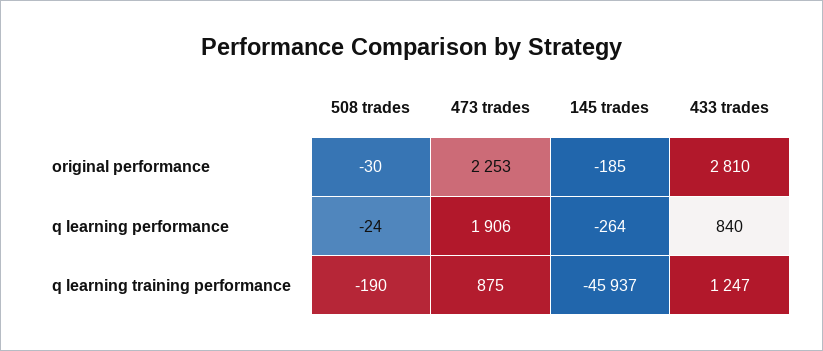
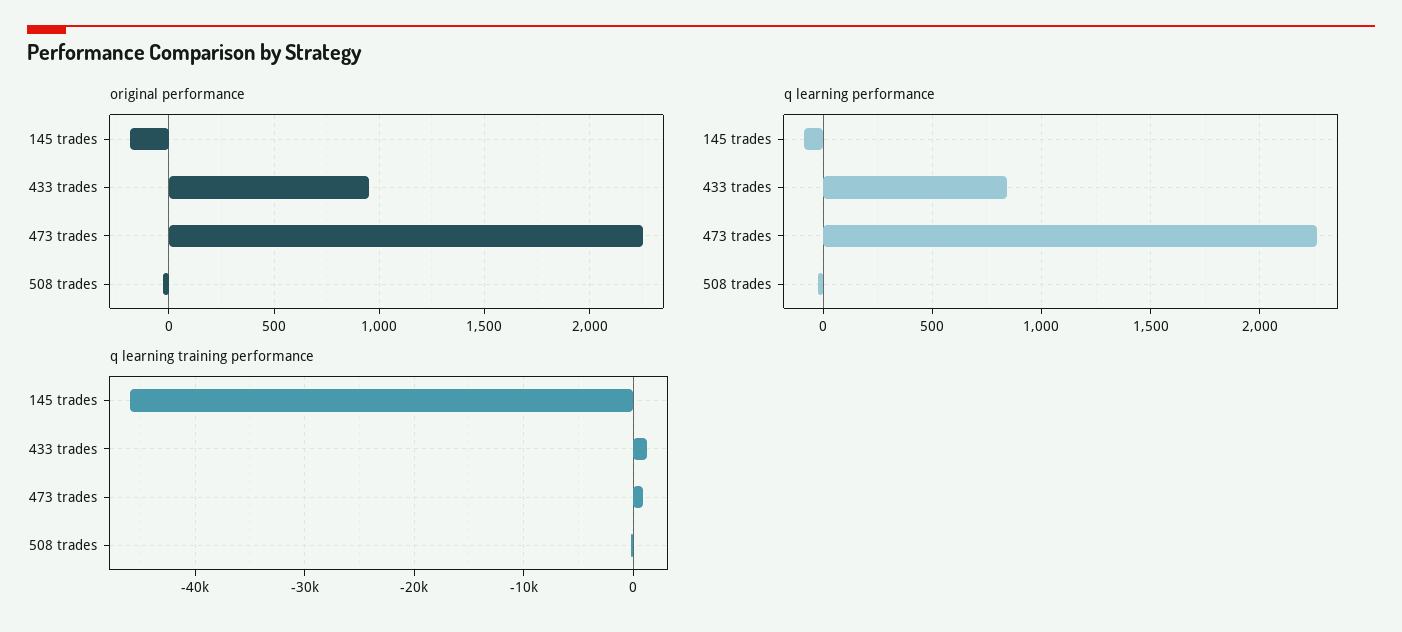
original performance, 433 trades: 2810 -> 950
q learning performance, 473 trades: 1906 -> 2250
q learning performance, 145 trades: -264 -> -100

